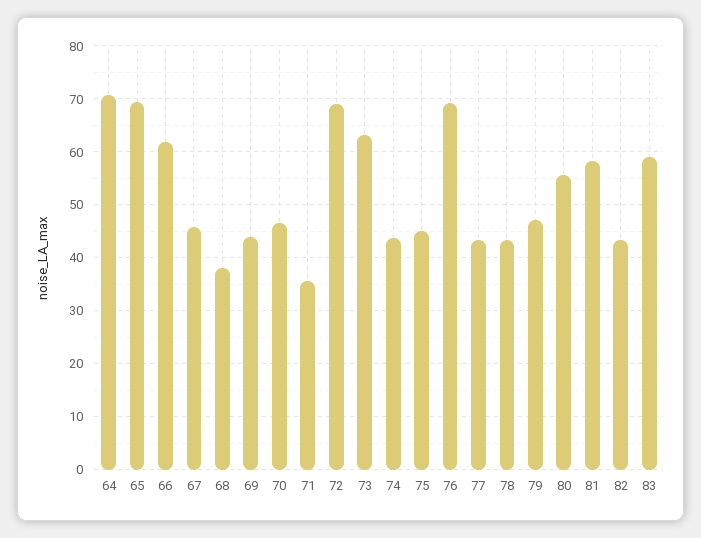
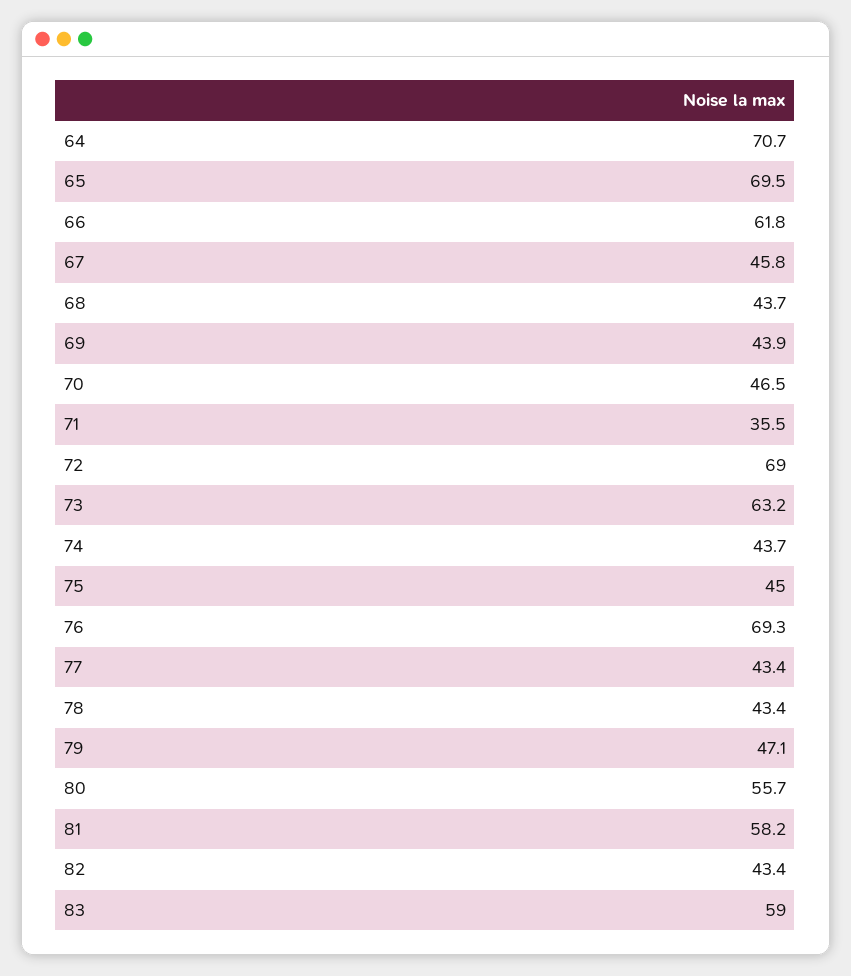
68: 38 -> 43.7

